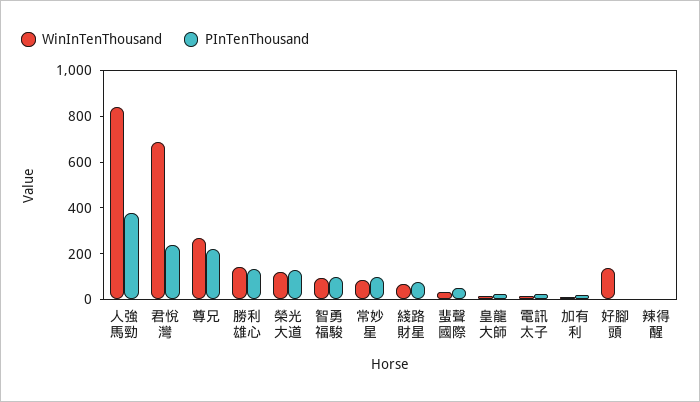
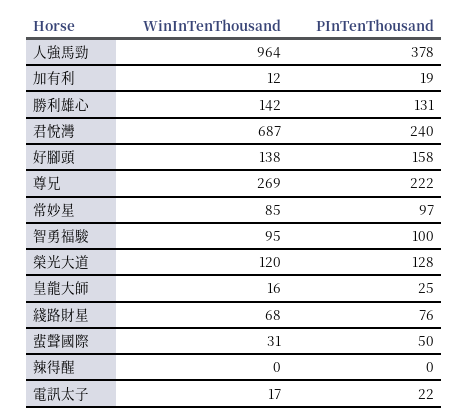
WinInTenThousand, 人強馬勁: 850 -> 964
PInTenThousand, 好腳頭: 0 -> 158

